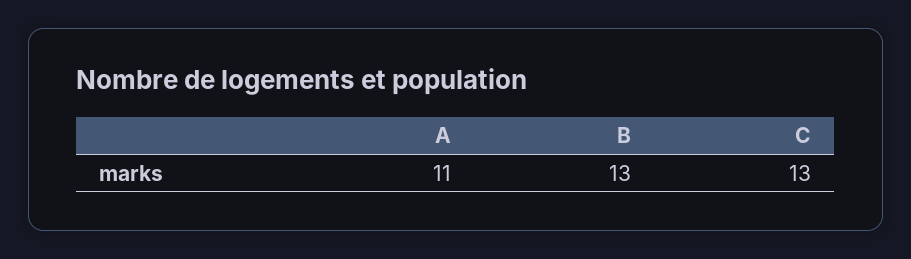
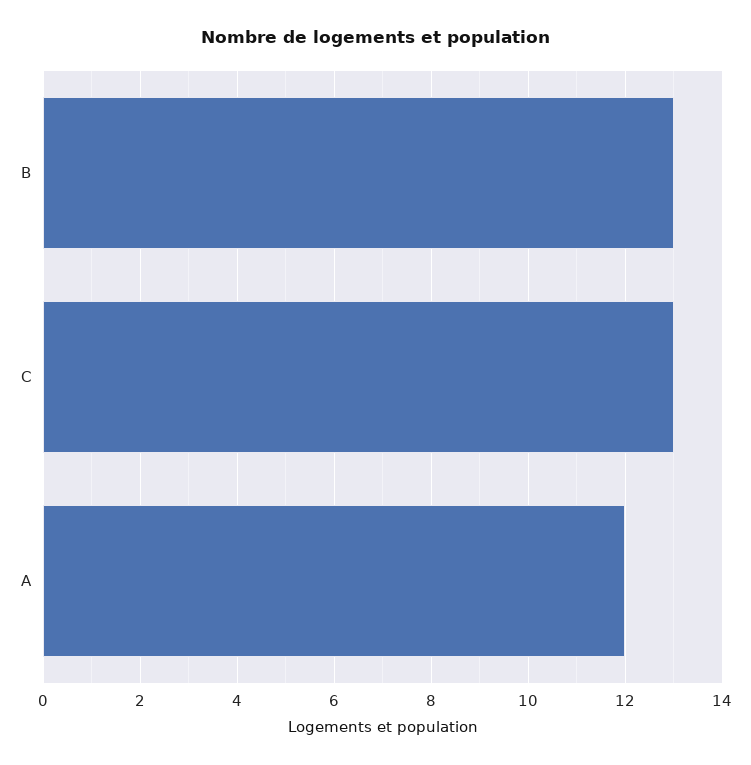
A: 11 -> 12

